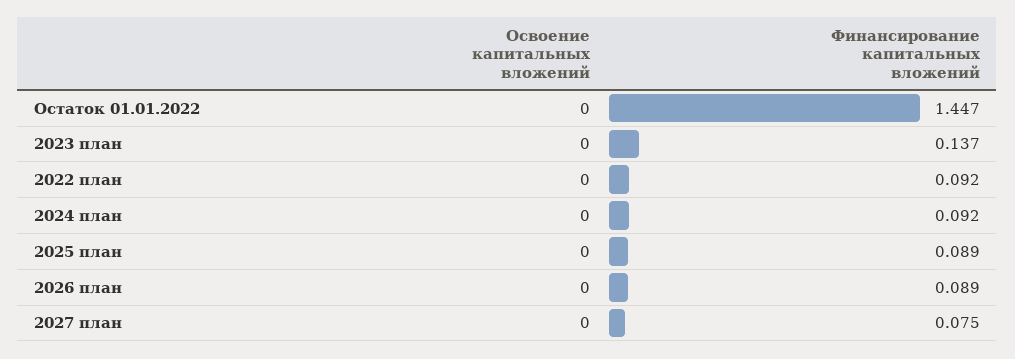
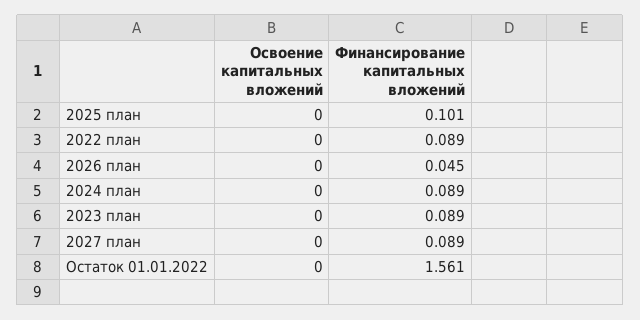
Финансирование капитальных вложений, Остаток 01.01.2022: 1.447 -> 1.561
Финансирование капитальных вложений, 2023 план: 0.137 -> 0.089
Финансирование капитальных вложений, 2022 план: 0.092 -> 0.089
Финансирование капитальных вложений, 2024 план: 0.092 -> 0.089
Финансирование капитальных вложений, 2025 план: 0.089 -> 0.101
Финансирование капитальных вложений, 2026 план: 0.089 -> 0.045
Финансирование капитальных вложений, 2027 план: 0.075 -> 0.089

